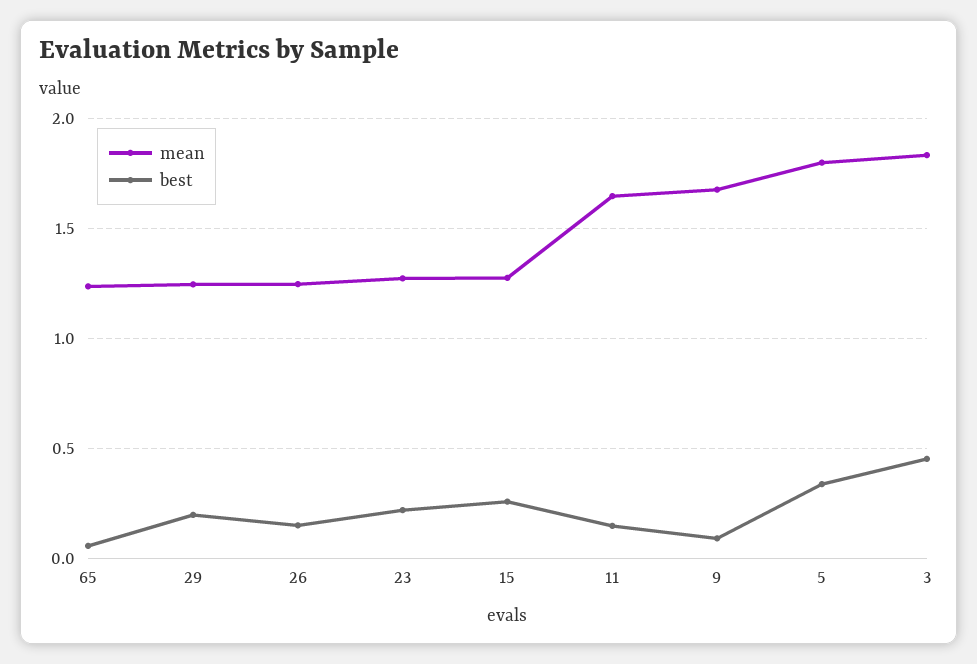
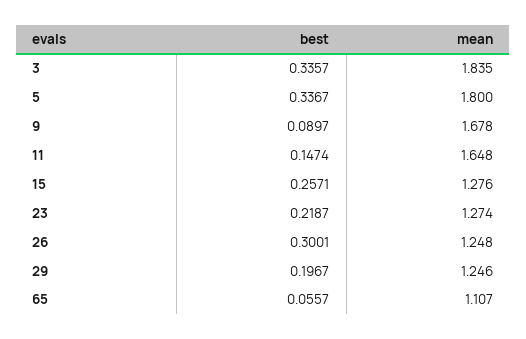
mean, 65: 1.25 -> 1.107
best, 26: 0.15 -> 0.3001
best, 3: 0.45 -> 0.3357

